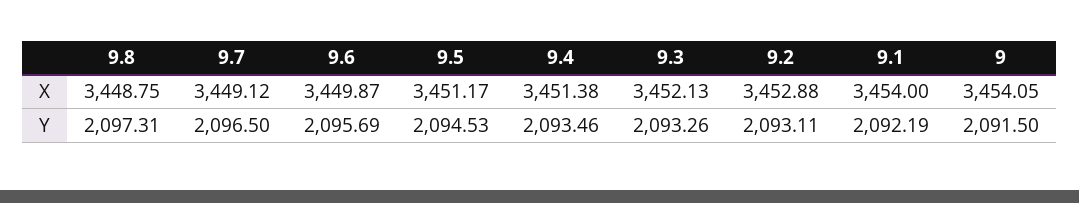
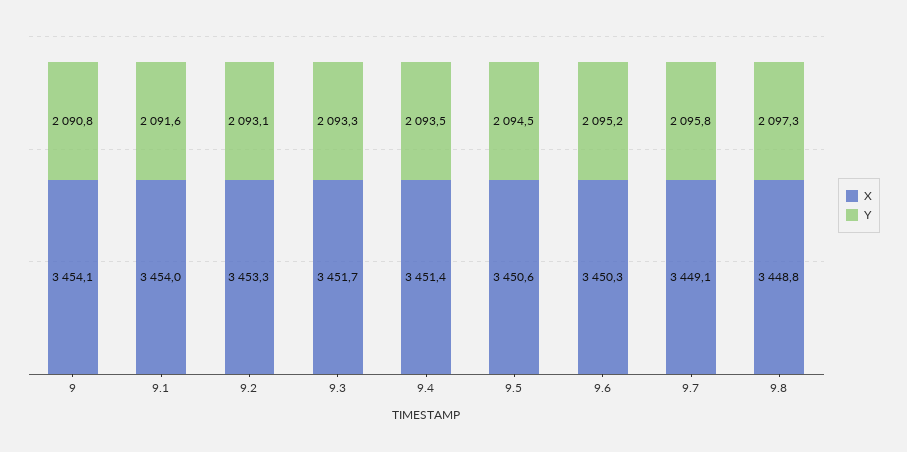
X, 9.6: 3449.87 -> 3450.3
X, 9.5: 3451.17 -> 3450.6
X, 9.3: 3452.13 -> 3451.7
X, 9.2: 3452.88 -> 3453.3
Y, 9.7: 2096.5 -> 2095.8
Y, 9.6: 2095.69 -> 2095.2
Y, 9.1: 2092.19 -> 2091.6
Y, 9: 2091.5 -> 2090.8

